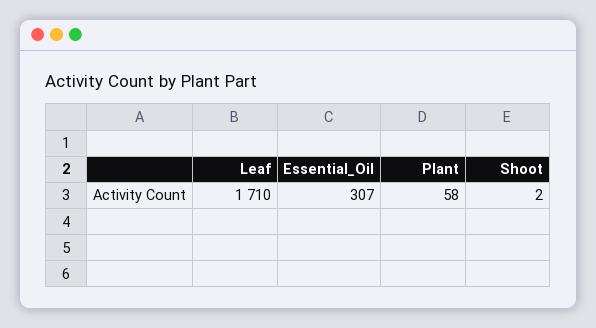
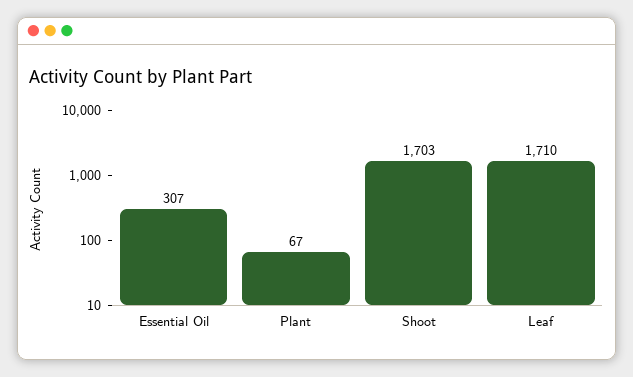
Plant: 58 -> 67
Shoot: 2 -> 1703

